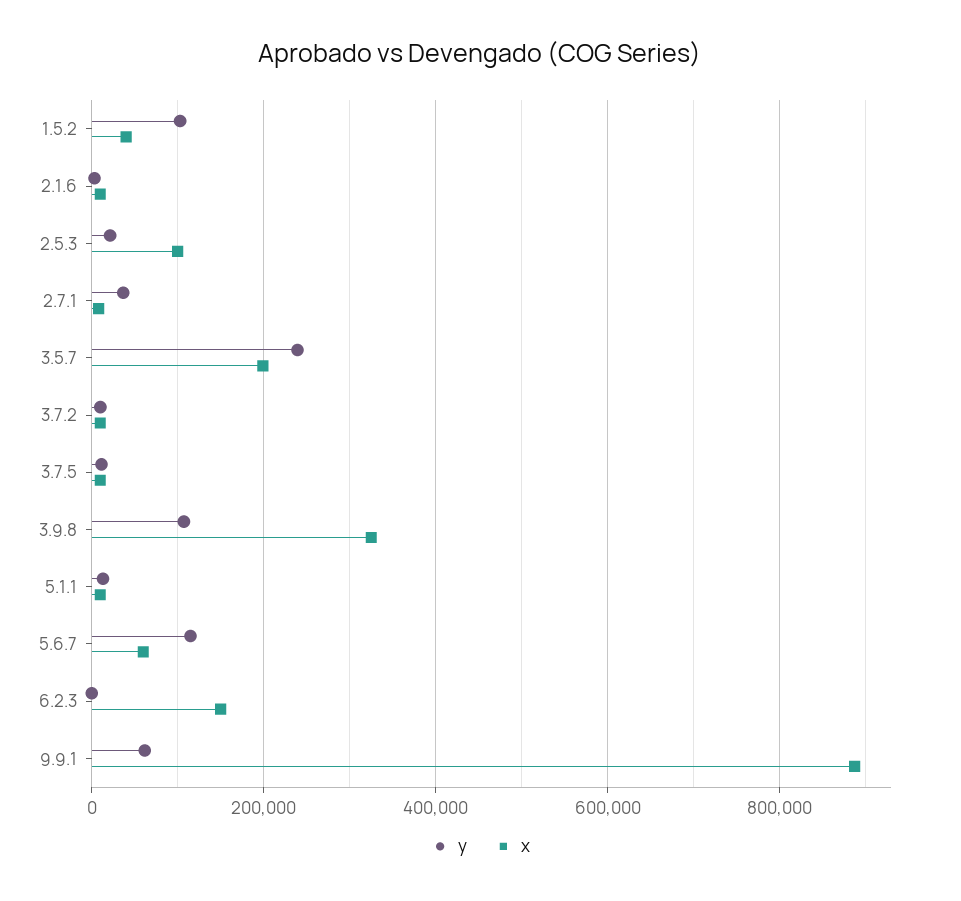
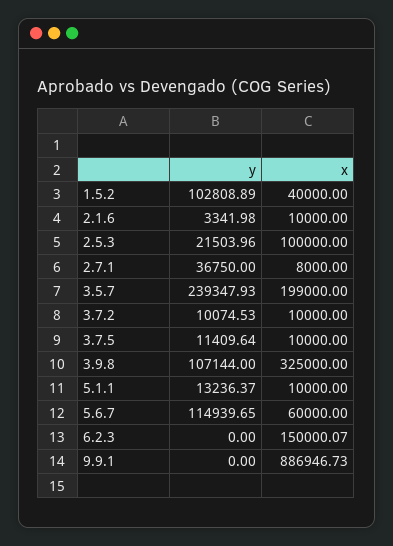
y, 9.9.1: 60000 -> 0

